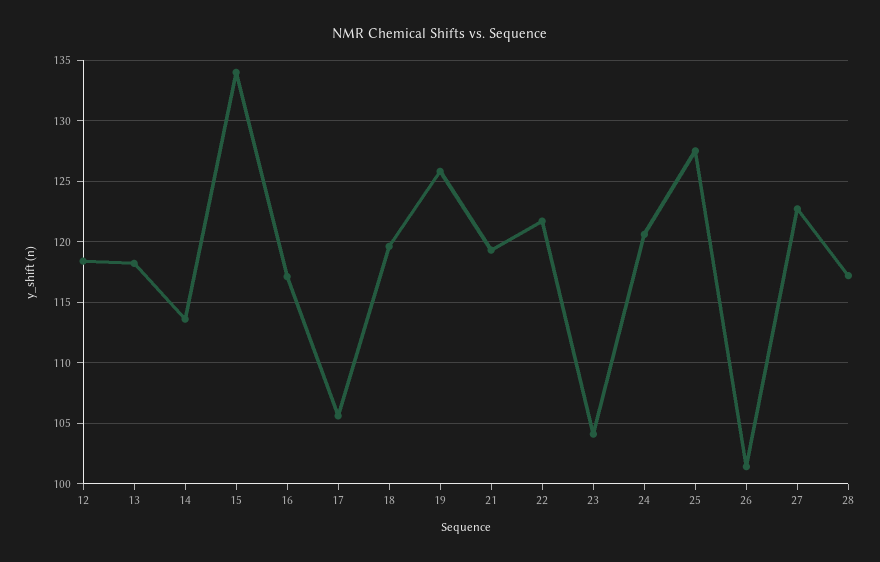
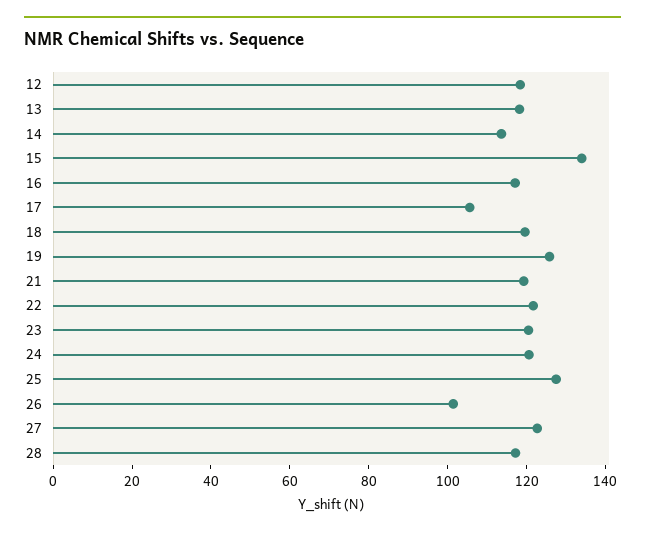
23: 104 -> 120

